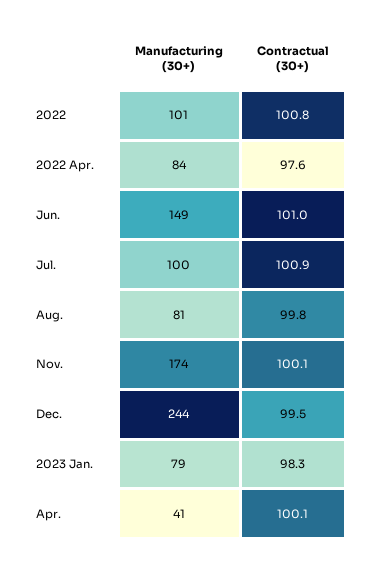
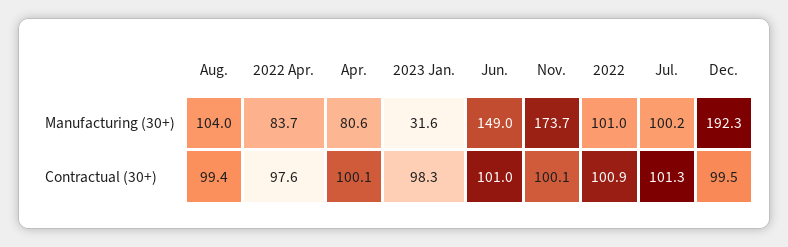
Contractual (30+), 2022: 100.8 -> 100.9
Contractual (30+), Jul.: 100.9 -> 101.3
Manufacturing (30+), Aug.: 81 -> 104
Contractual (30+), Aug.: 99.8 -> 99.4
Manufacturing (30+), Dec.: 244 -> 192.3
Manufacturing (30+), 2023 Jan.: 79 -> 31.6
Manufacturing (30+), Apr.: 41 -> 80.6

